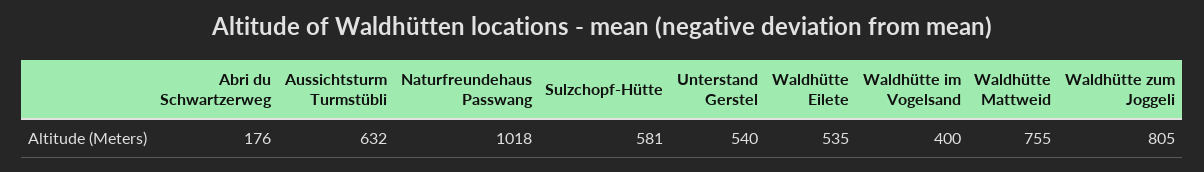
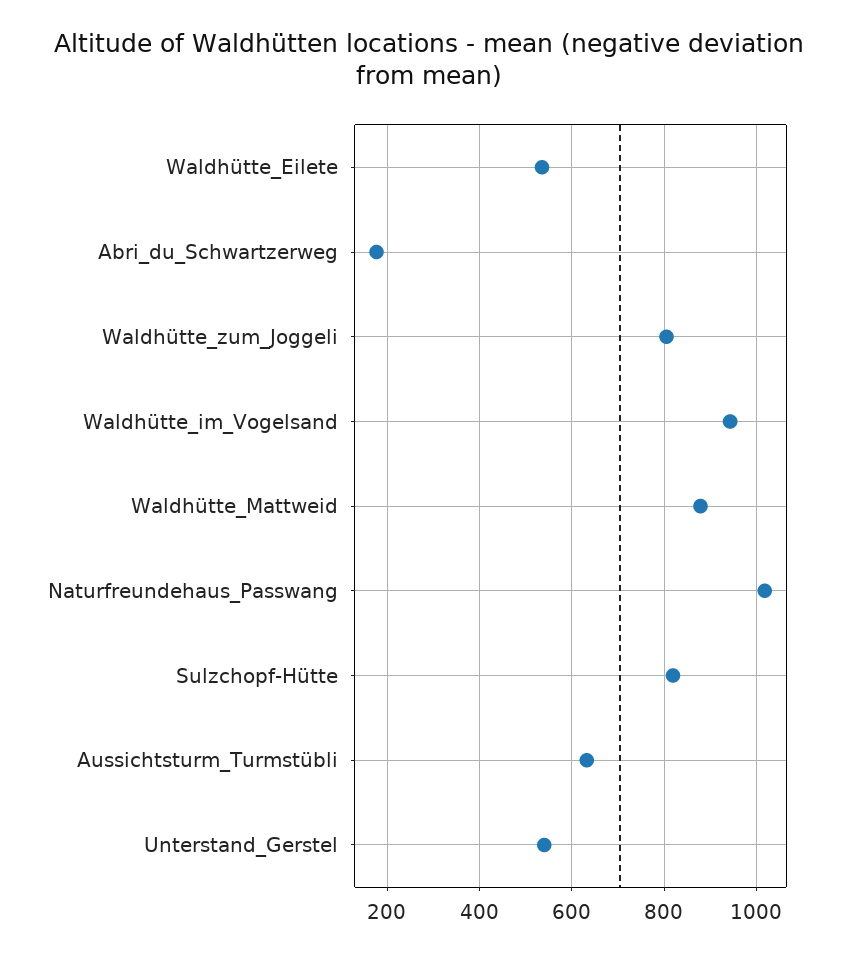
Sulzchopf-Hütte: 581 -> 820
Waldhütte im Vogelsand: 400 -> 940
Waldhütte Mattweid: 755 -> 880

